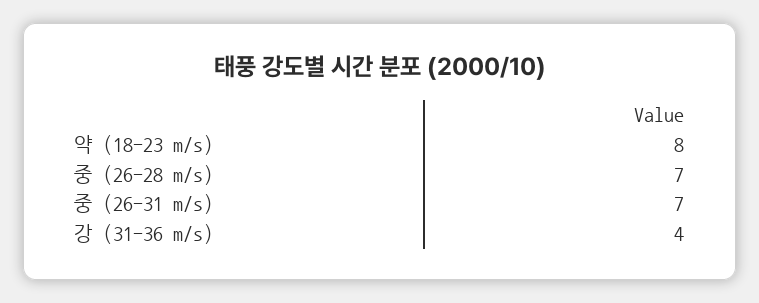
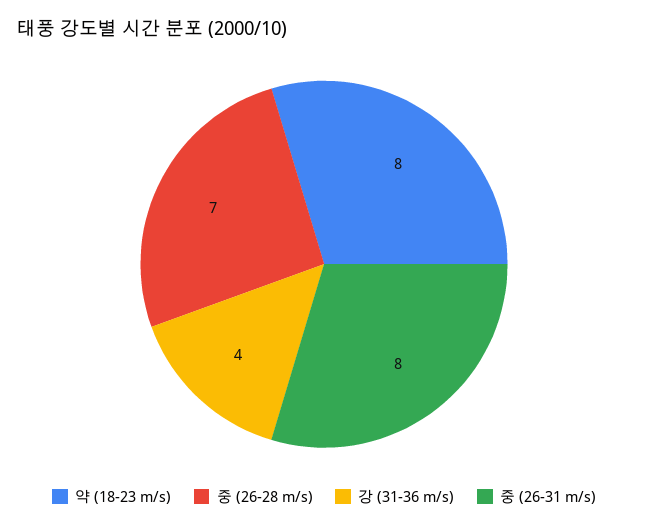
중 (26-31 m/s): 7 -> 8

